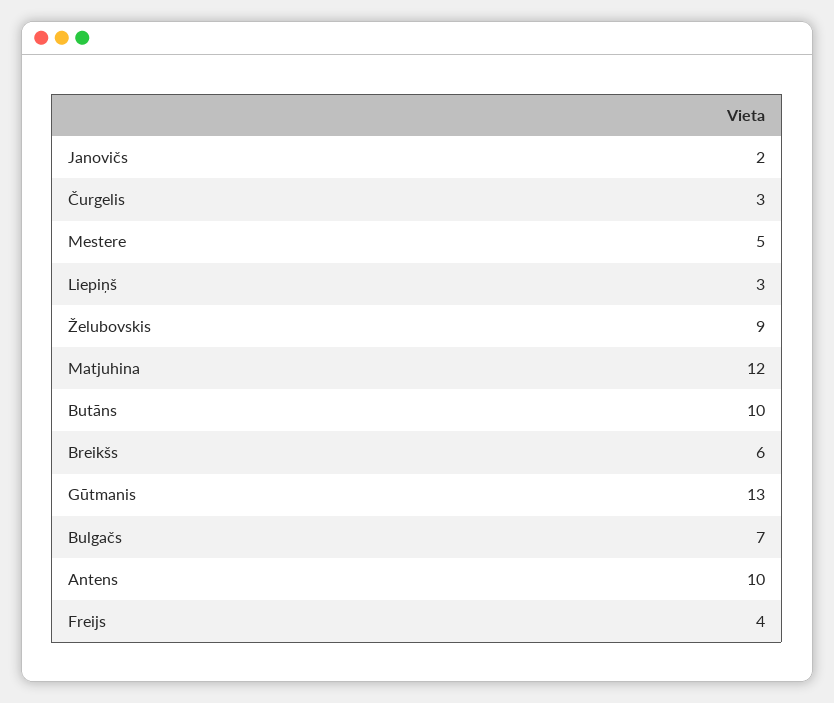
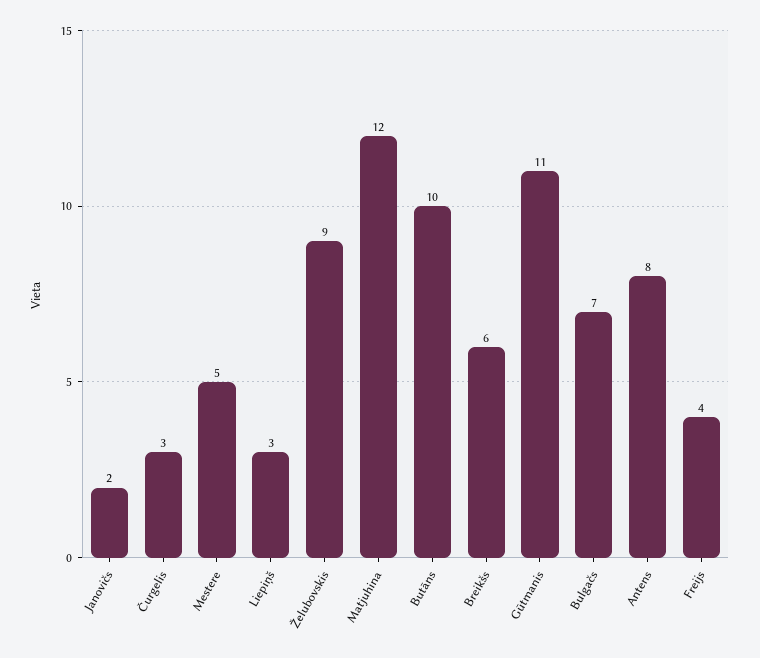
Gūtmanis: 13 -> 11
Antens: 10 -> 8

